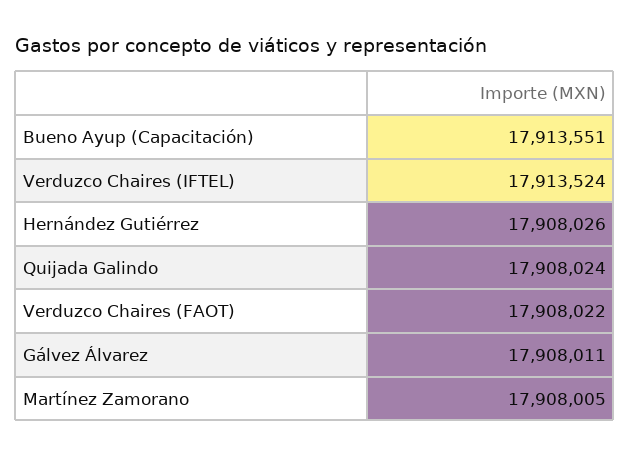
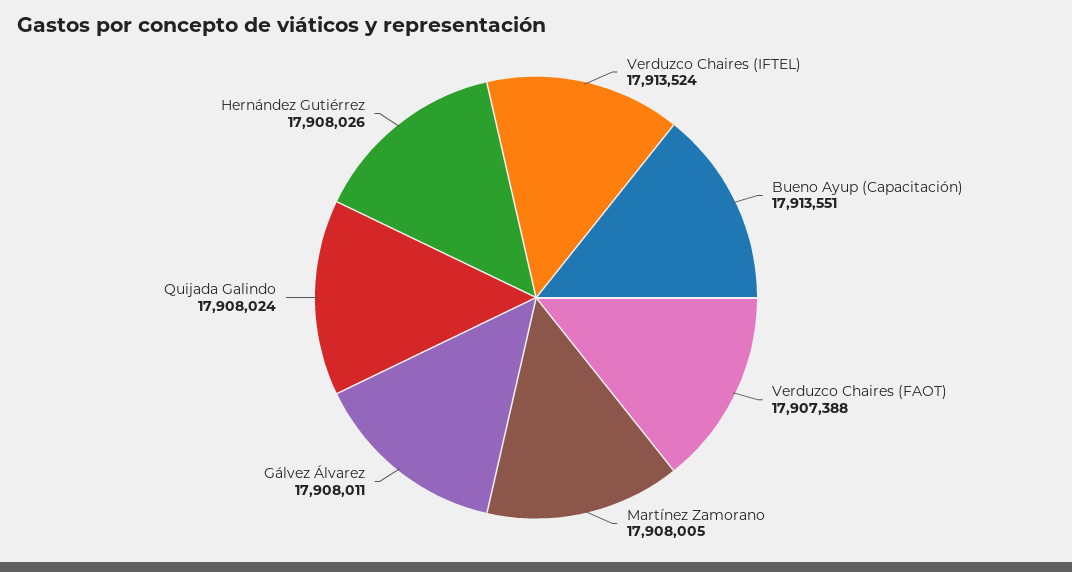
Verduzco Chaires (FAOT): 17908022 -> 17907388

